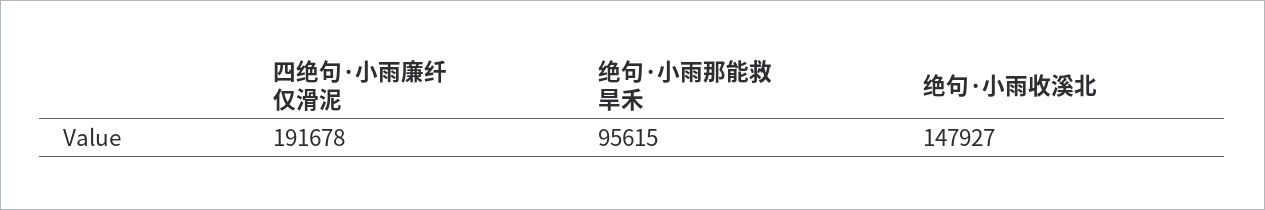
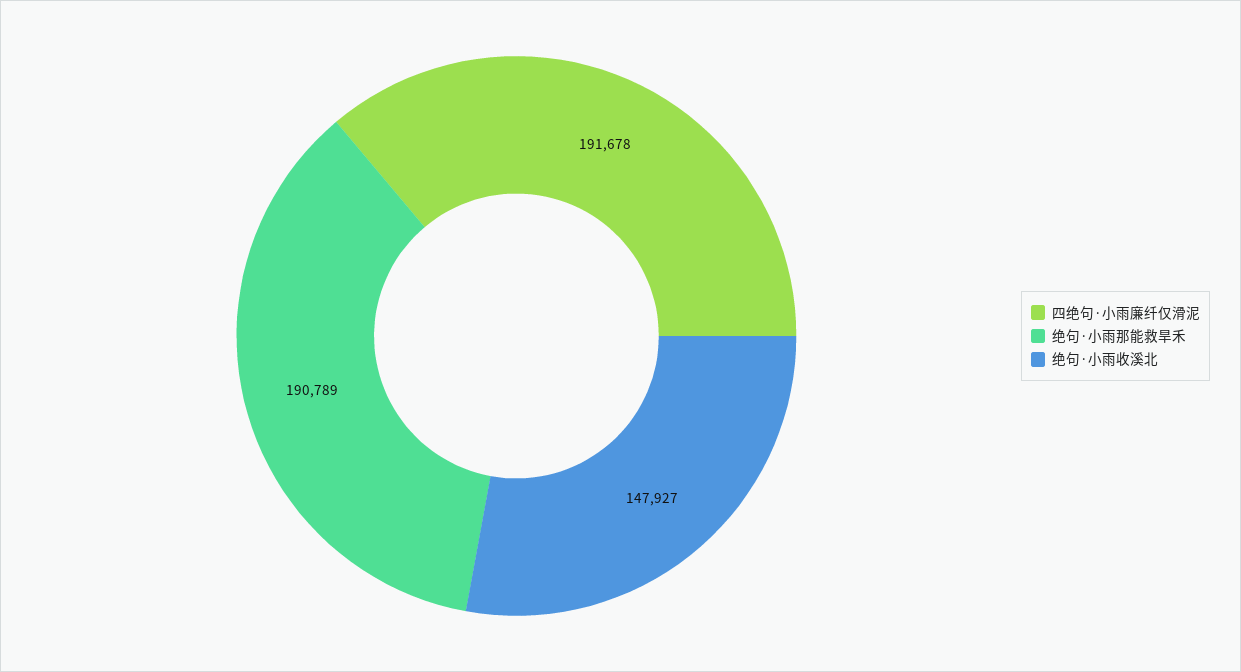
绝句·小雨那能救旱禾: 95615 -> 190789

